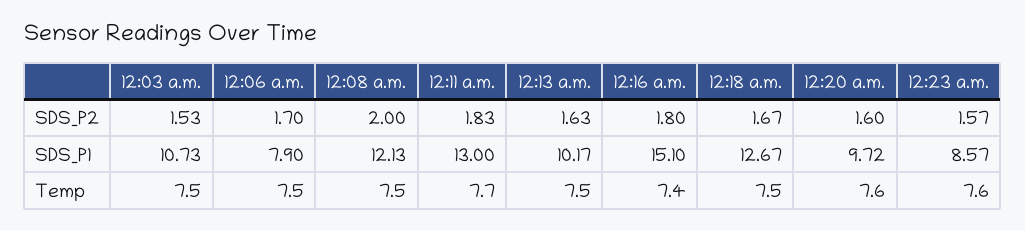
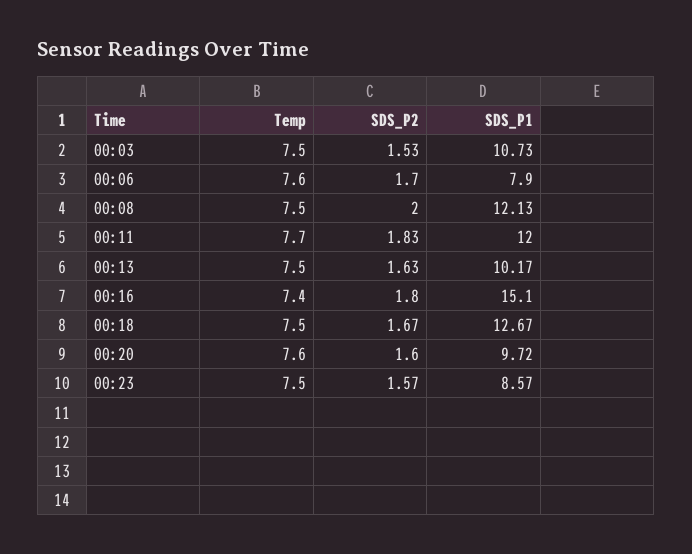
12:11 a.m., SDS_P1: 13 -> 12
12:06 a.m., Temp: 7.5 -> 7.6
12:23 a.m., Temp: 7.6 -> 7.5

